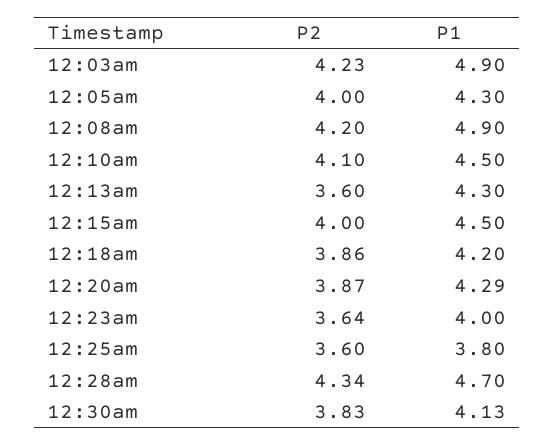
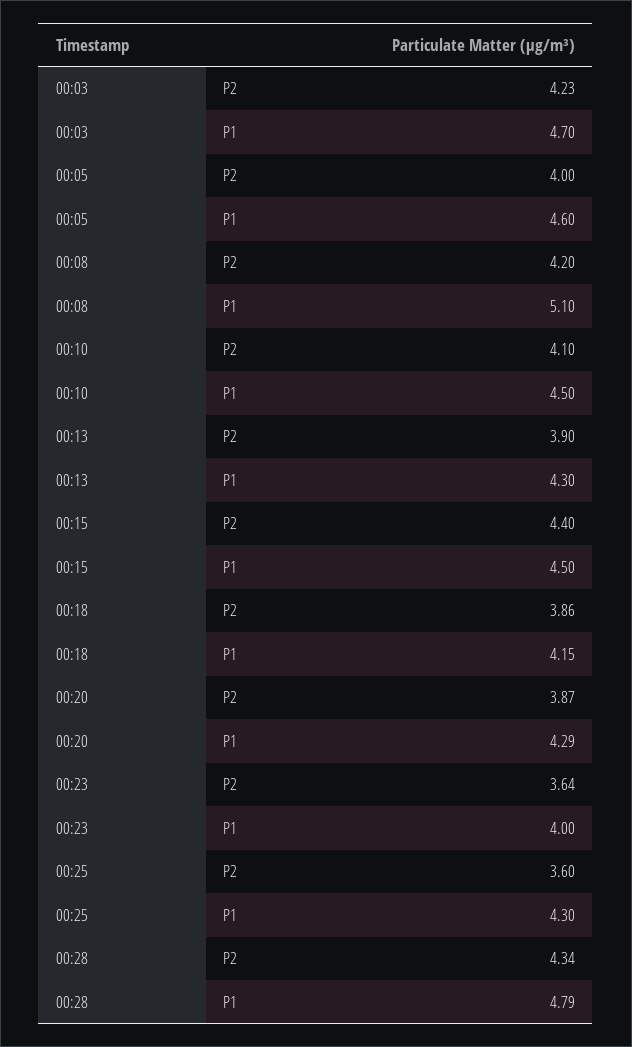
P1, 12:03am: 4.9 -> 4.7
P1, 12:05am: 4.3 -> 4.6
P1, 12:08am: 4.9 -> 5.1
P2, 12:13am: 3.6 -> 3.9
P2, 12:15am: 4 -> 4.4
P1, 12:18am: 4.2 -> 4.15
P1, 12:25am: 3.8 -> 4.3
P1, 12:28am: 4.7 -> 4.79
P2, 12:30am: 3.83 -> none
P1, 12:30am: 4.13 -> none

